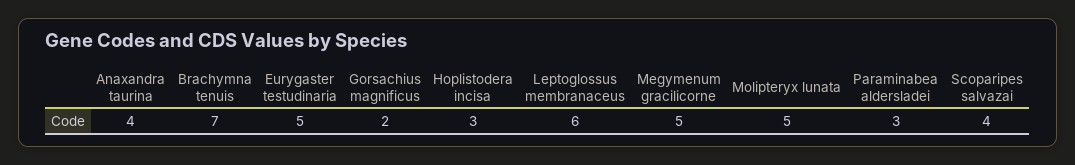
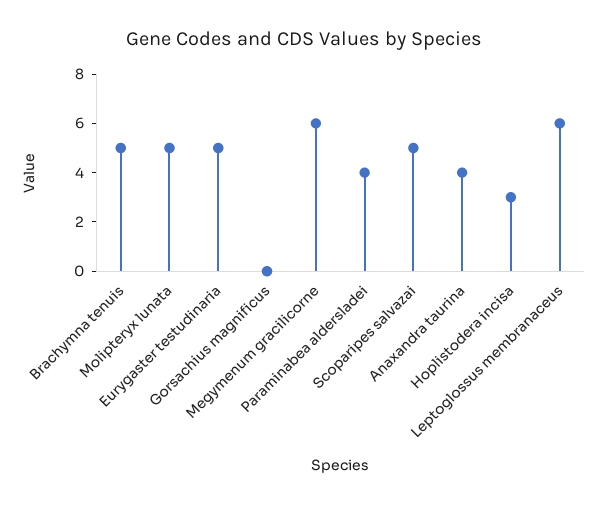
Brachymna tenuis: 7 -> 5
Gorsachius magnificus: 2 -> 0
Megymenum gracilicorne: 5 -> 6
Paraminabea aldersladei: 3 -> 4
Scoparipes salvazai: 4 -> 5

